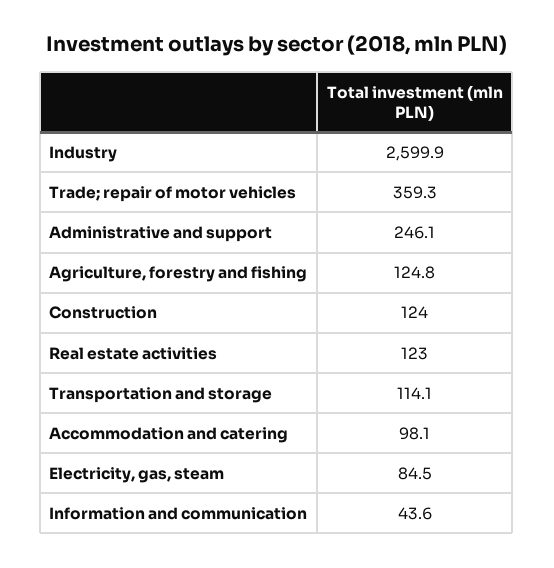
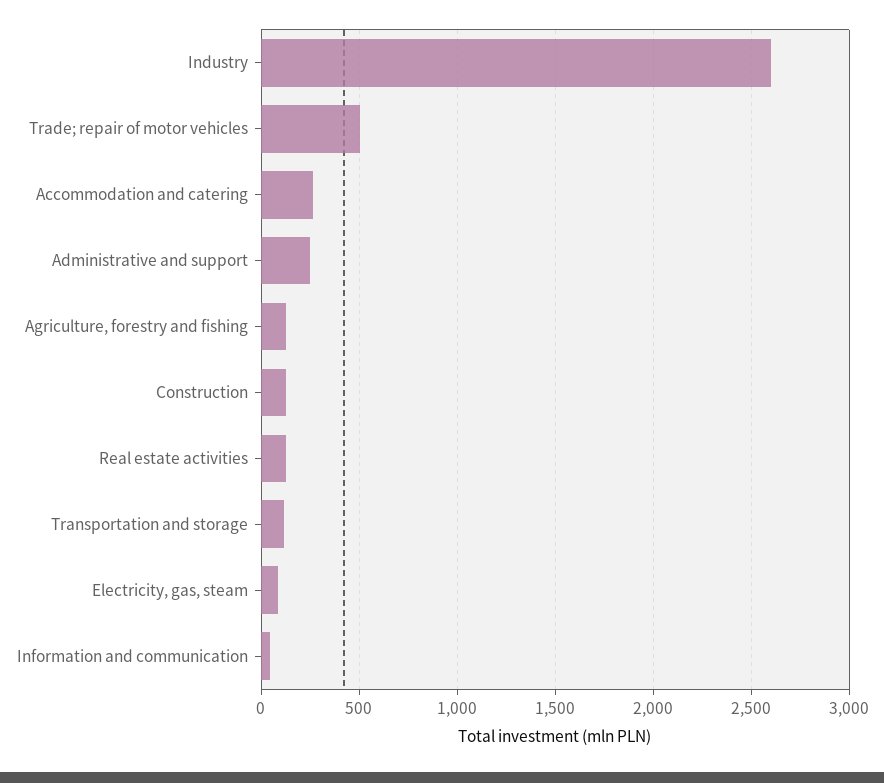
Trade; repair of motor vehicles: 359.3 -> 500
Accommodation and catering: 98.1 -> 250

